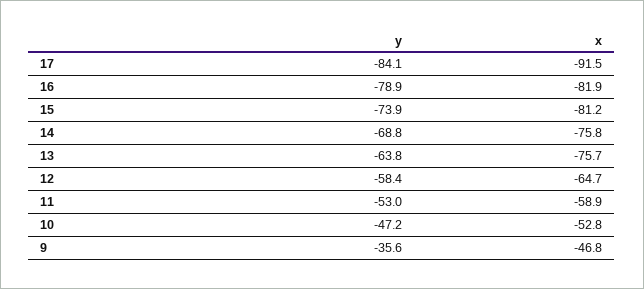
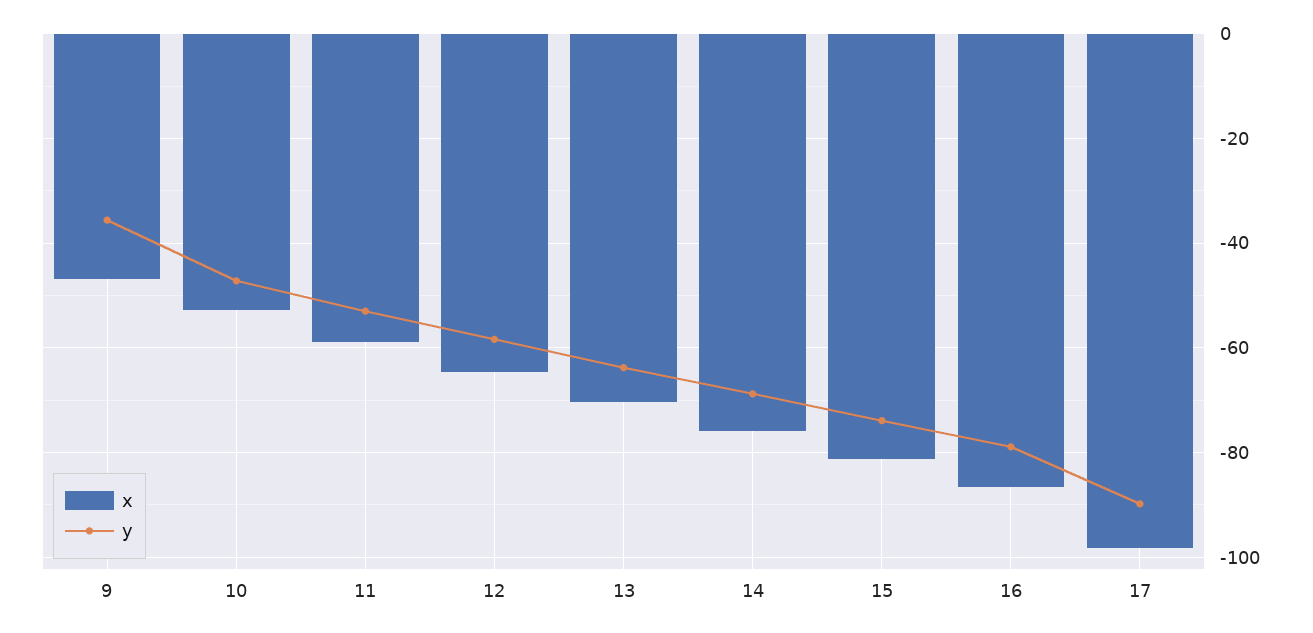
y, 17: -84.1 -> -90
x, 17: -91.5 -> -98
x, 16: -81.9 -> -86
x, 13: -75.7 -> -70

